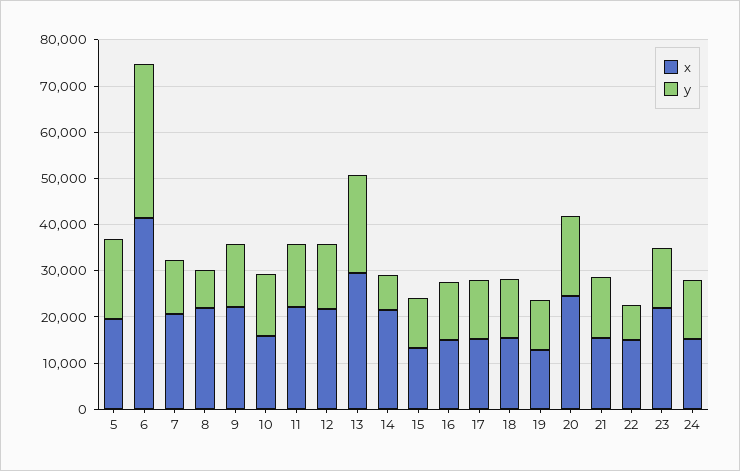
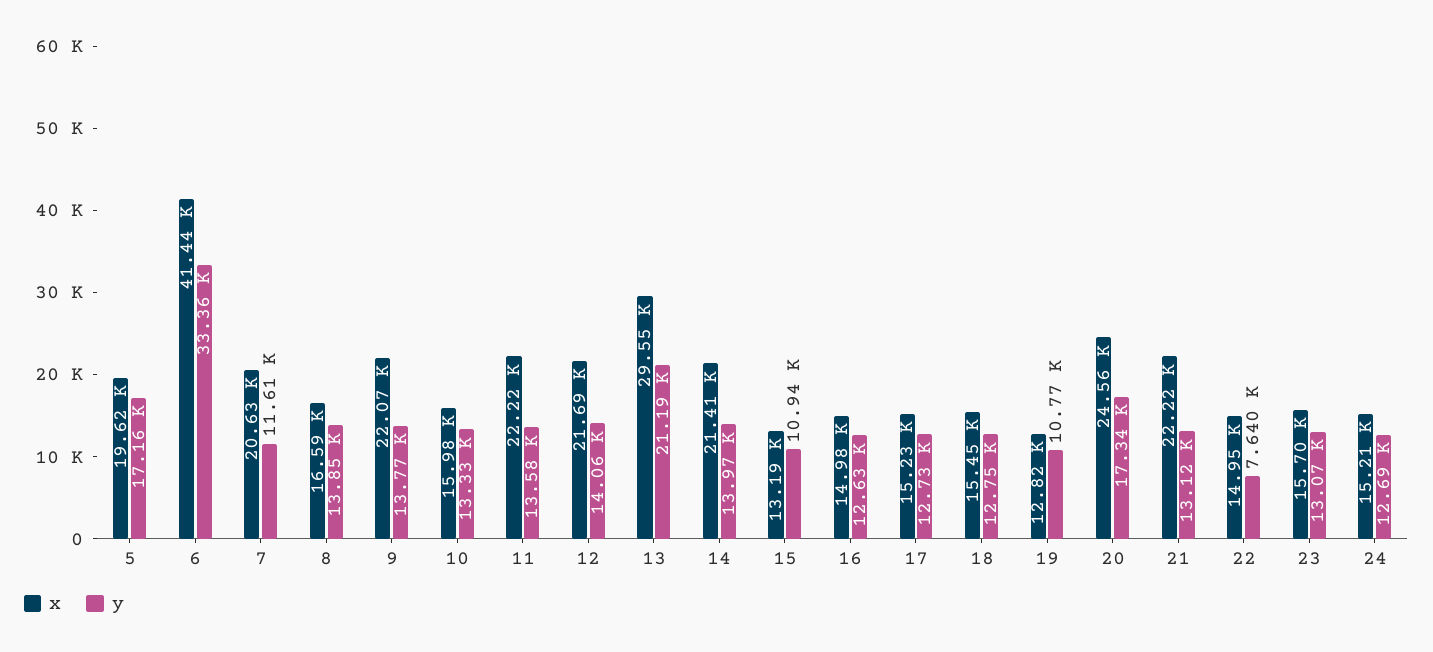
x, 8: 22000 -> 16590
y, 8: 8000 -> 13850
y, 14: 8000 -> 13970
x, 21: 16000 -> 22220
x, 23: 22000 -> 15700

